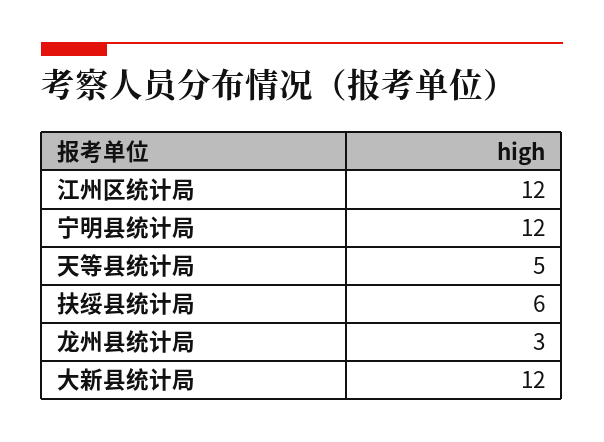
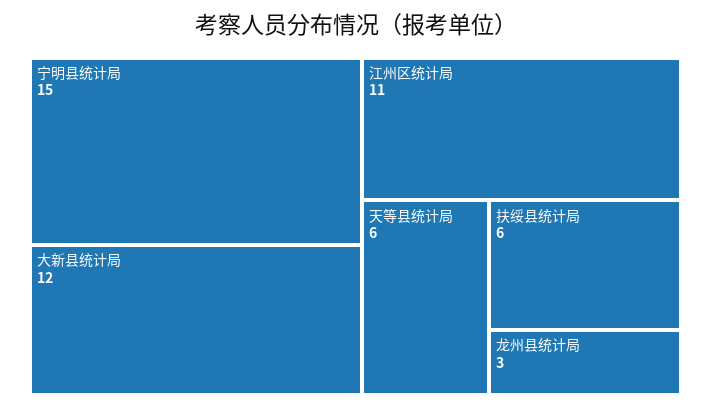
江州区统计局: 12 -> 11
宁明县统计局: 12 -> 15
天等县统计局: 5 -> 6

